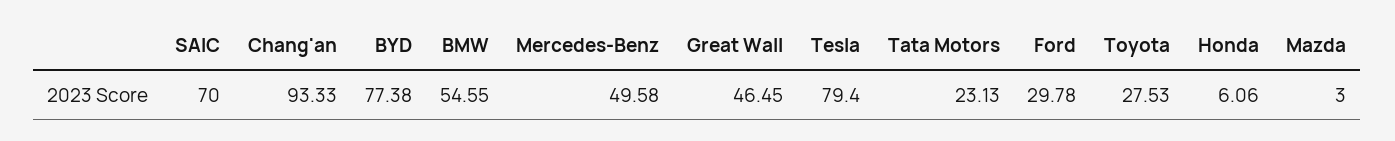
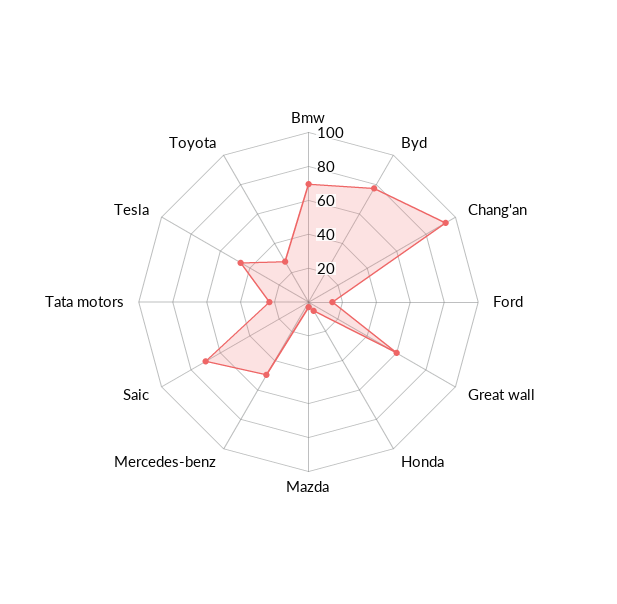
BMW: 54.55 -> 70
Great Wall: 46.45 -> 60
Tesla: 79.4 -> 45
Ford: 29.78 -> 15

